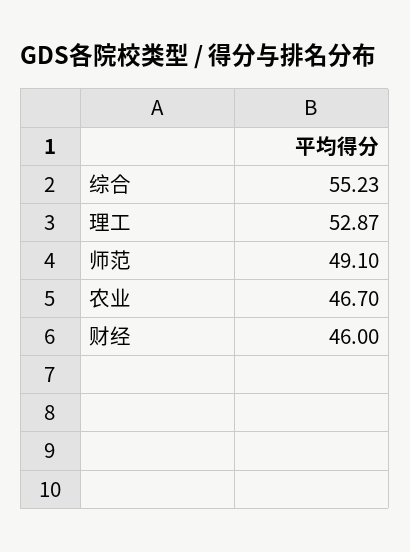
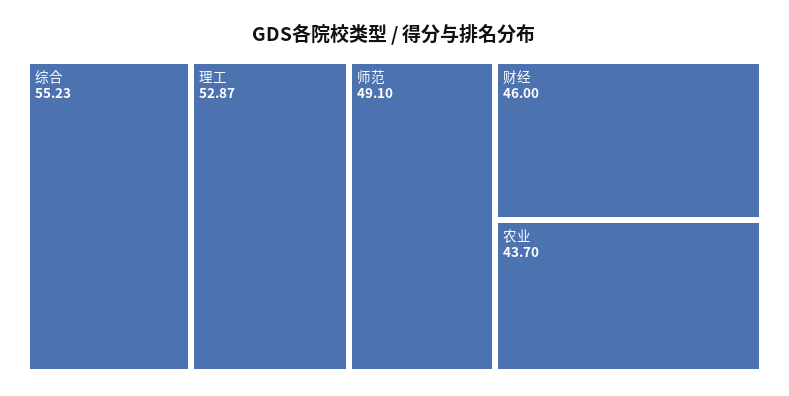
农业: 46.7 -> 43.7

